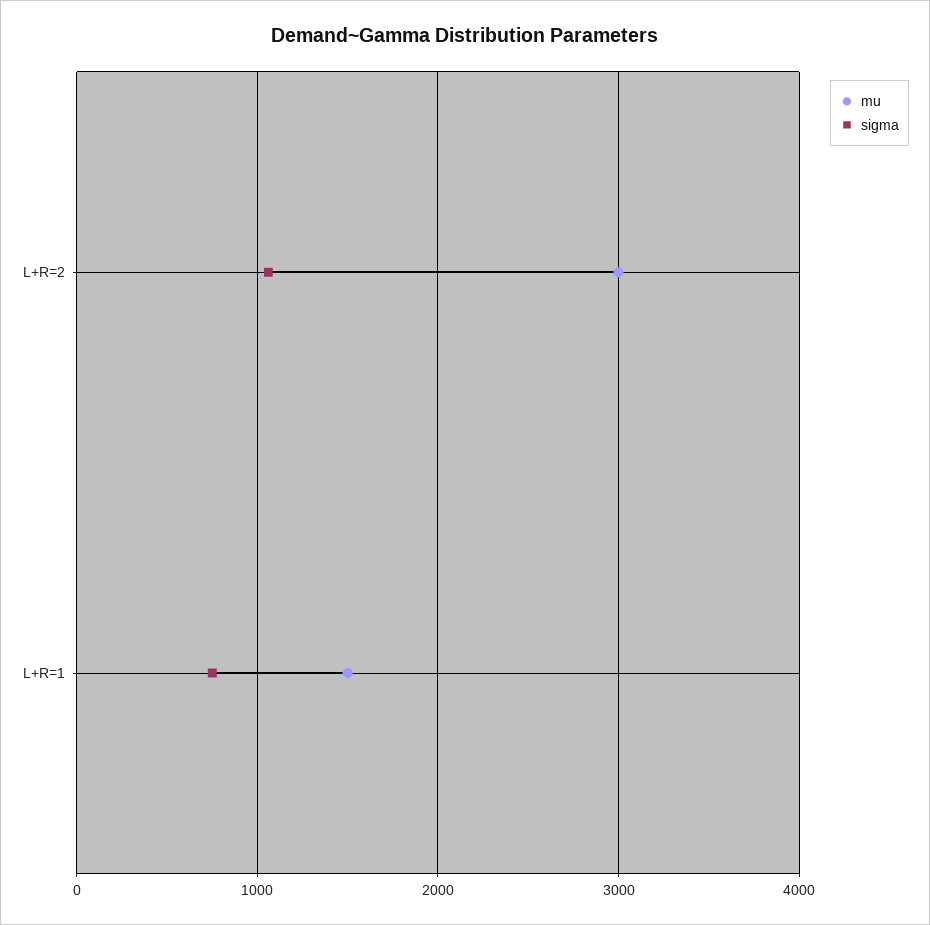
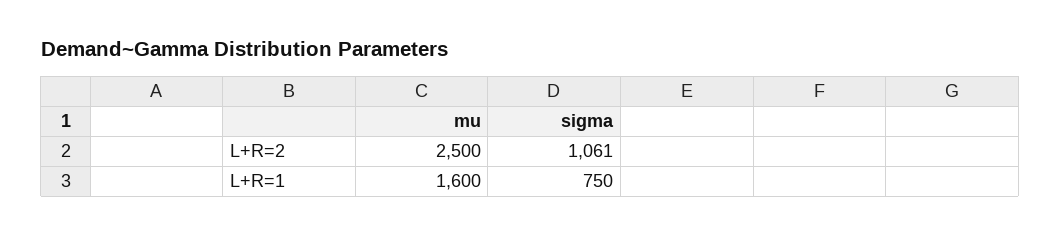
mu, L+R=2: 3000 -> 2500
mu, L+R=1: 1500 -> 1600

